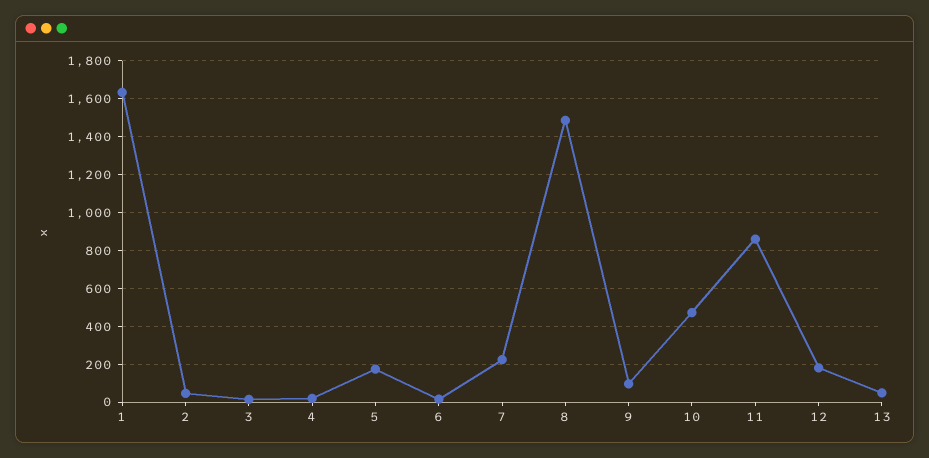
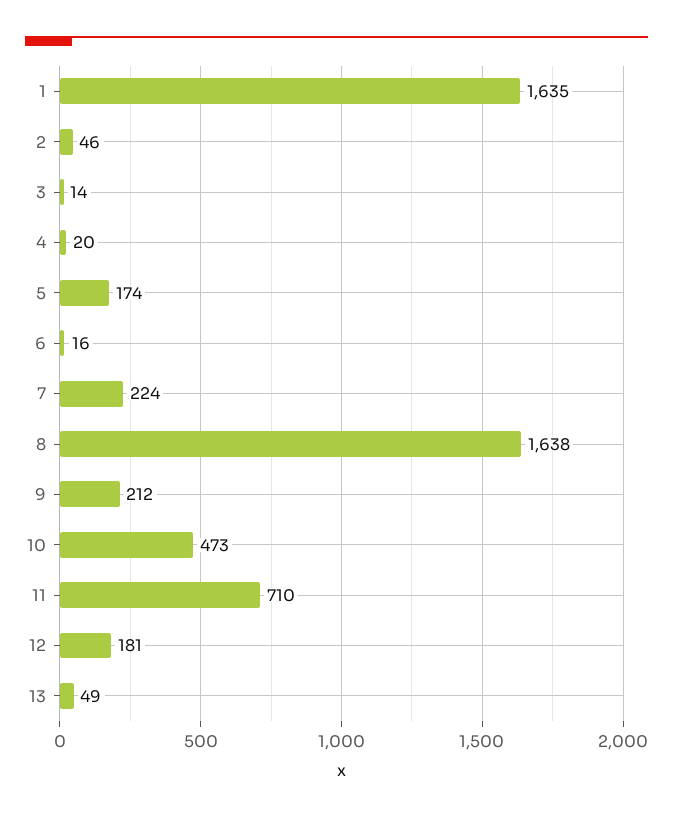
8: 1500 -> 1638
9: 100 -> 212
11: 850 -> 710

